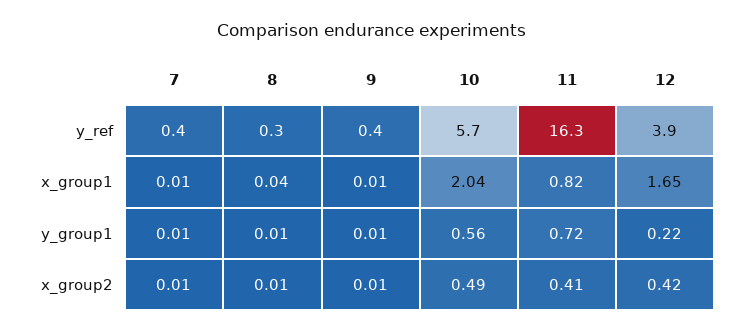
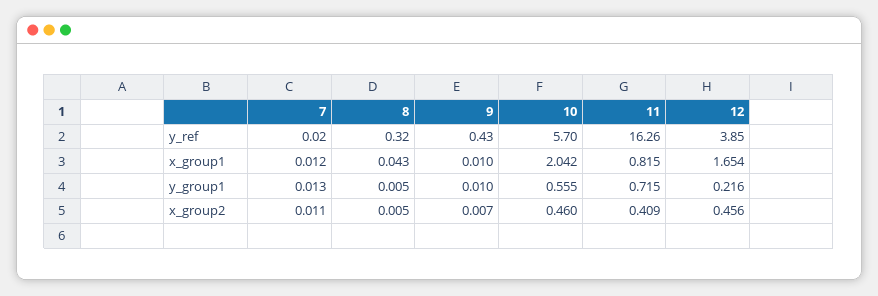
7, y_ref: 0.4 -> 0.02
10, x_group2: 0.49 -> 0.46
12, x_group2: 0.42 -> 0.456

